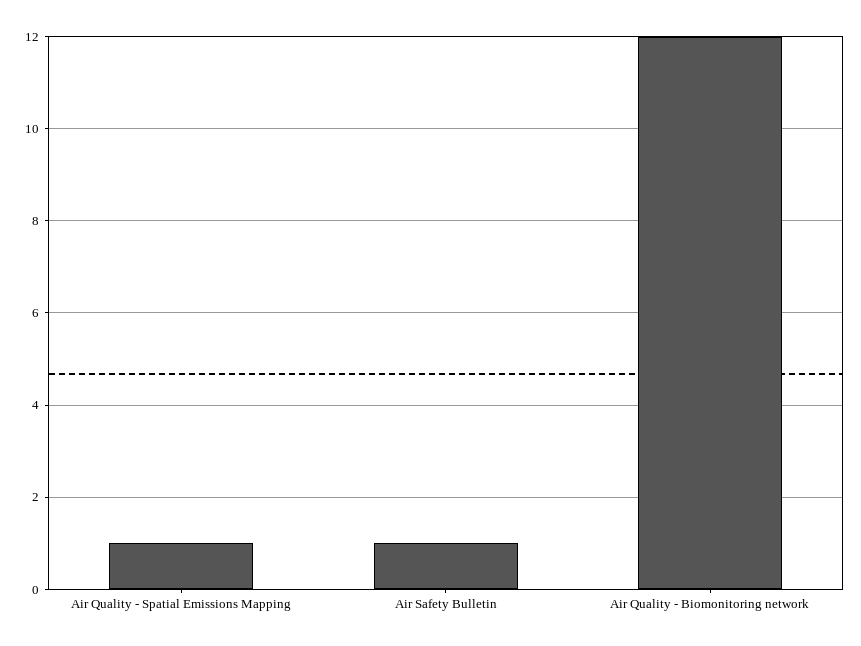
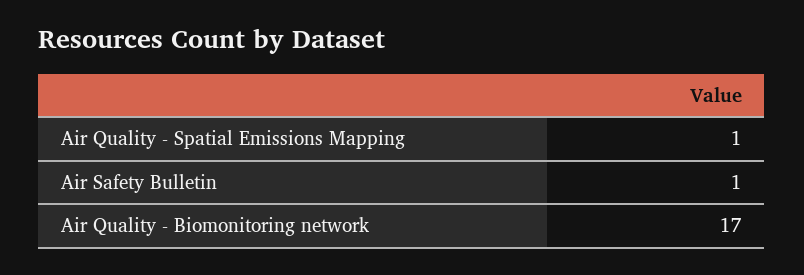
Air Quality - Biomonitoring network: 12 -> 17

